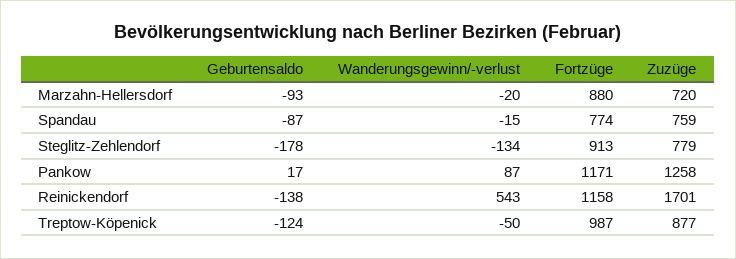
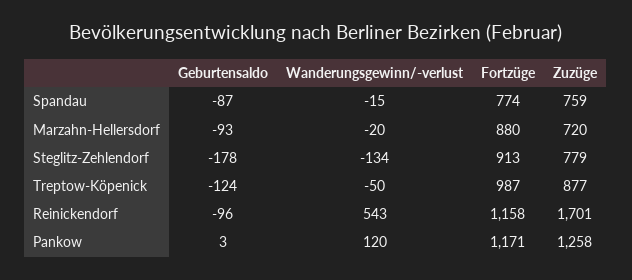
Geburtensaldo, Pankow: 17 -> 3
Wanderungsgewinn/-verlust, Pankow: 87 -> 120
Geburtensaldo, Reinickendorf: -138 -> -96

